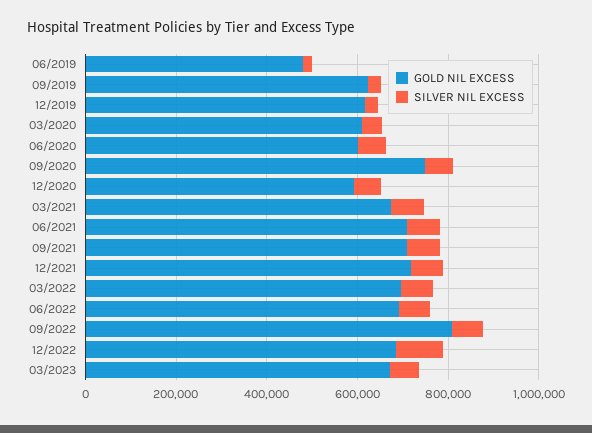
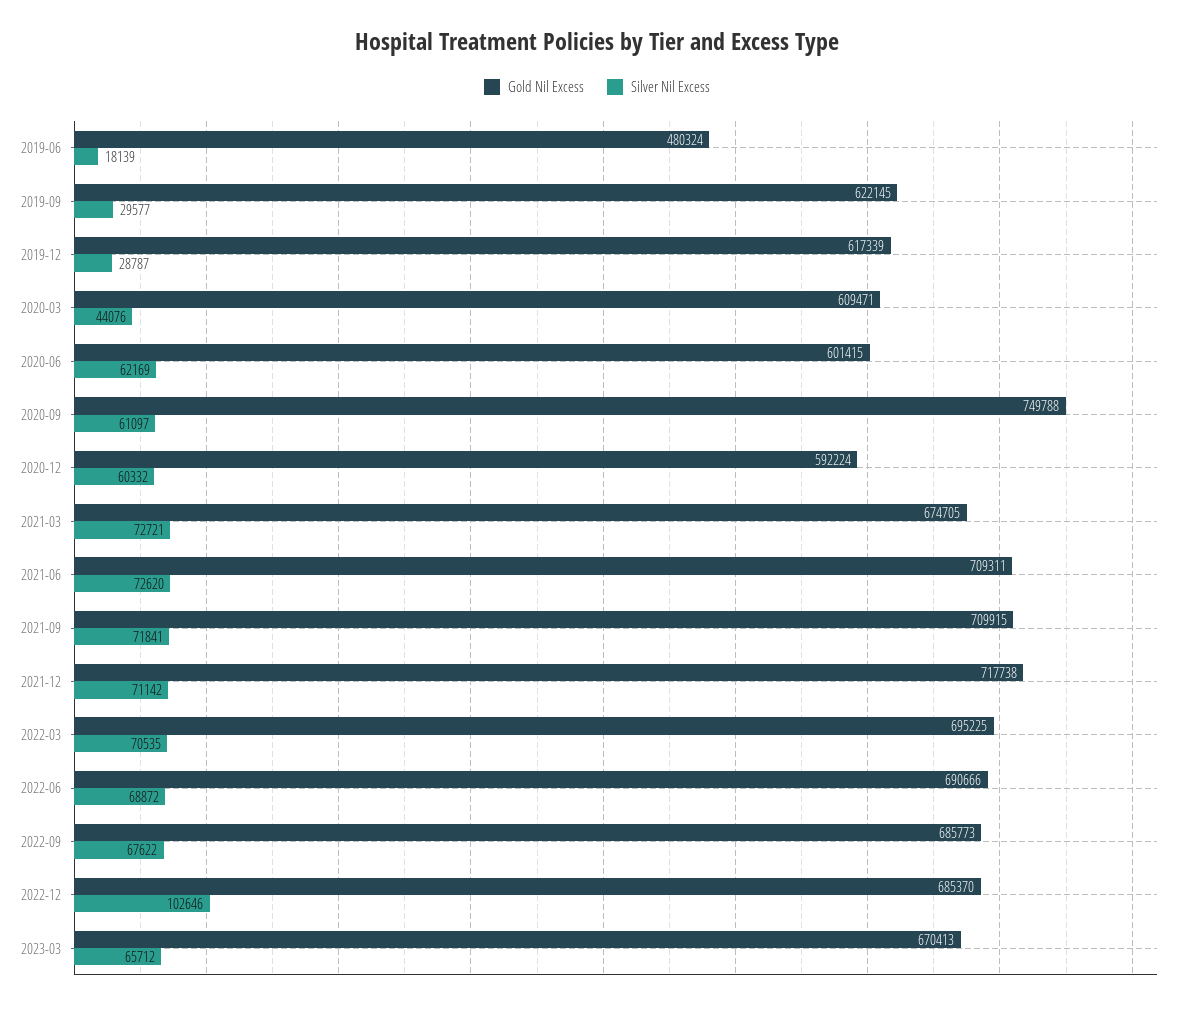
GOLD NIL EXCESS, 09/2022: 800000 -> 685773

